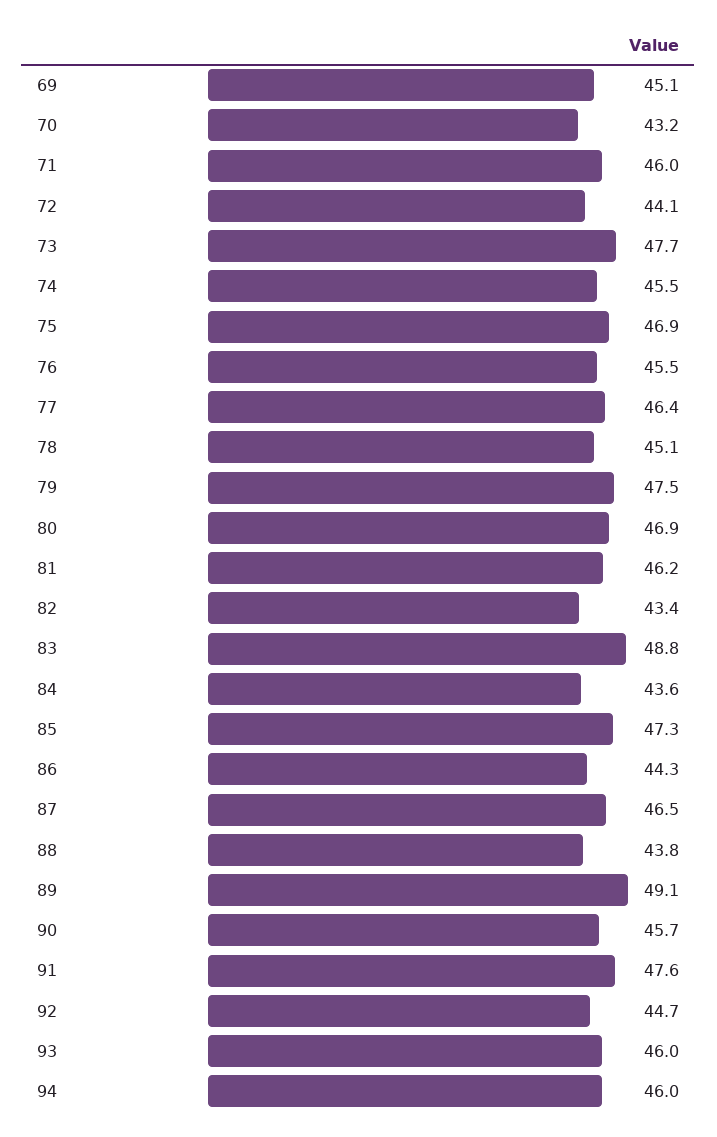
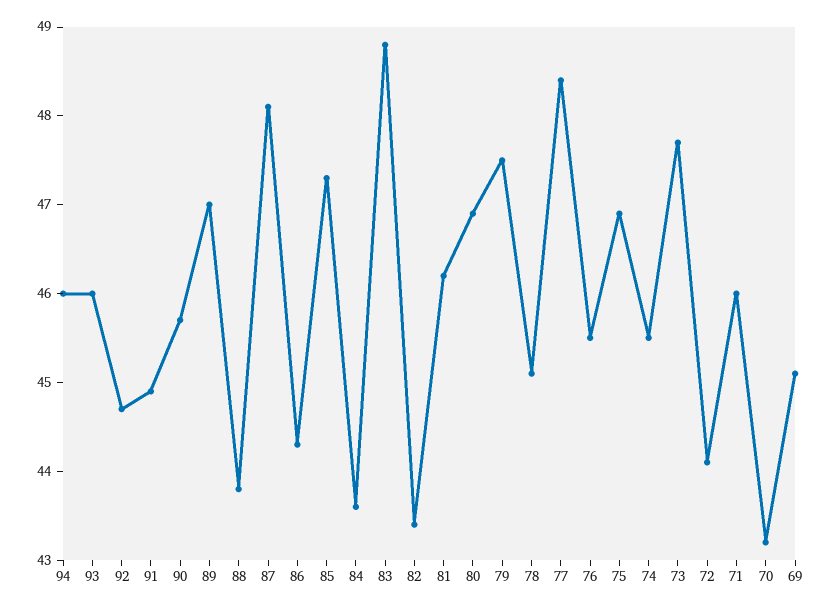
77: 46.4 -> 48.4
87: 46.5 -> 48.1
89: 49.1 -> 47
91: 47.6 -> 44.9

